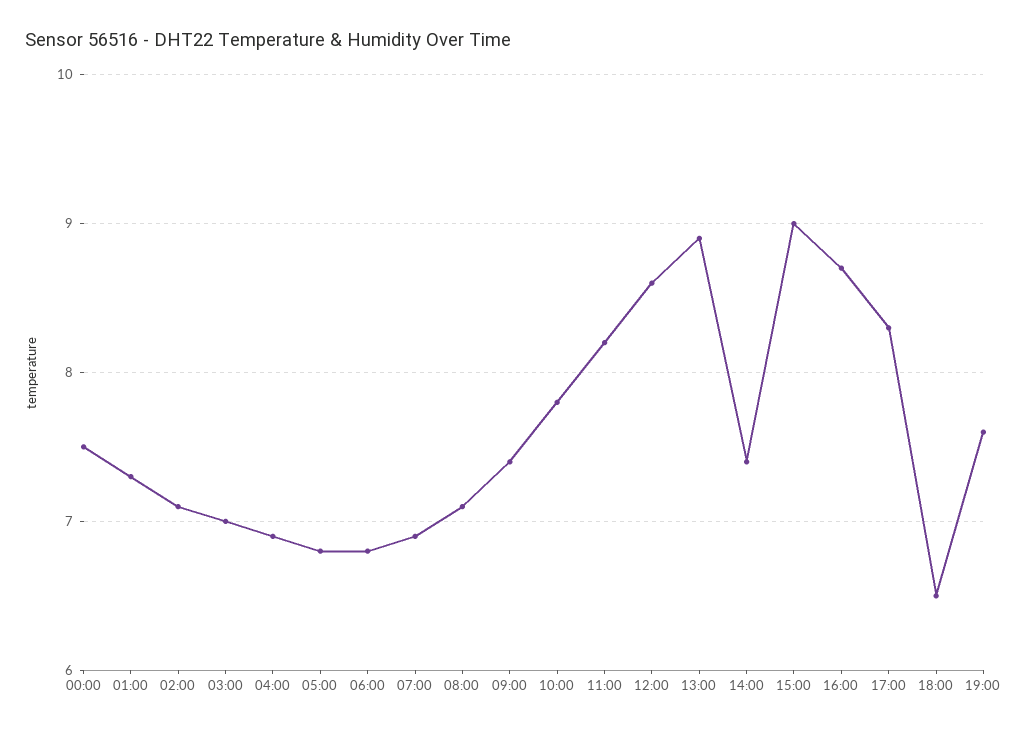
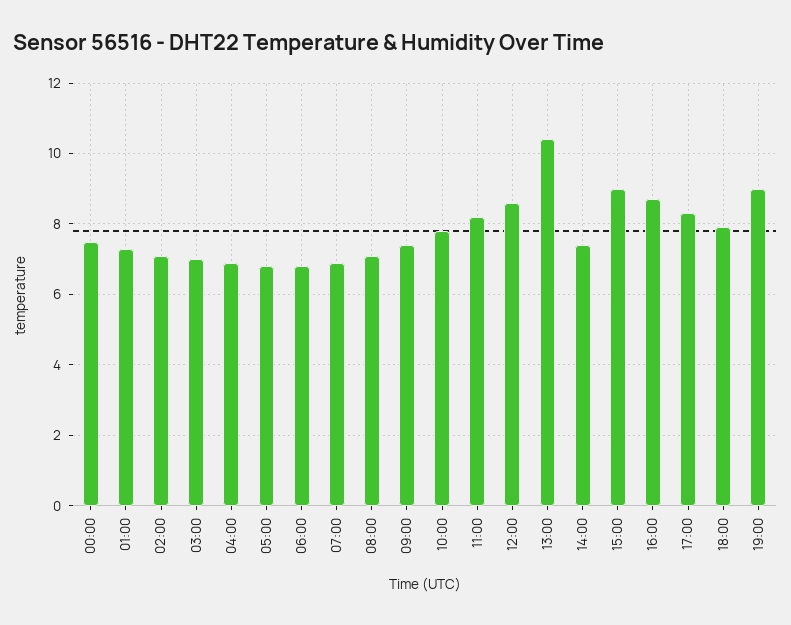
13:00: 8.9 -> 10.5
18:00: 6.5 -> 8
19:00: 7.6 -> 9

